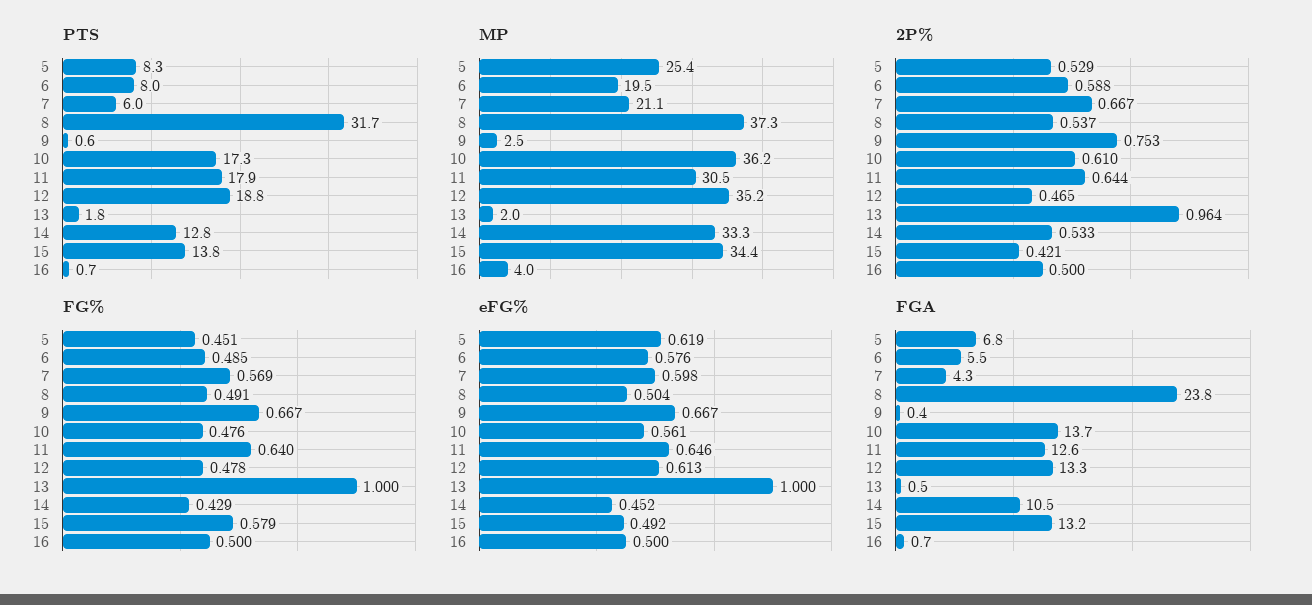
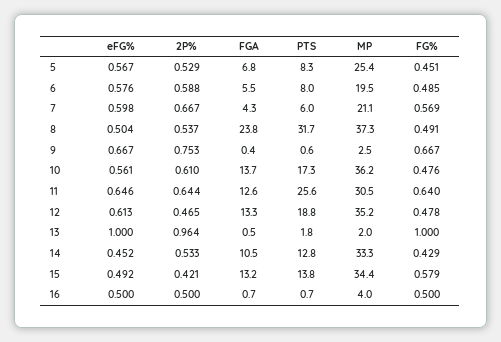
PTS, 11: 17.9 -> 25.6
eFG%, 5: 0.619 -> 0.567

